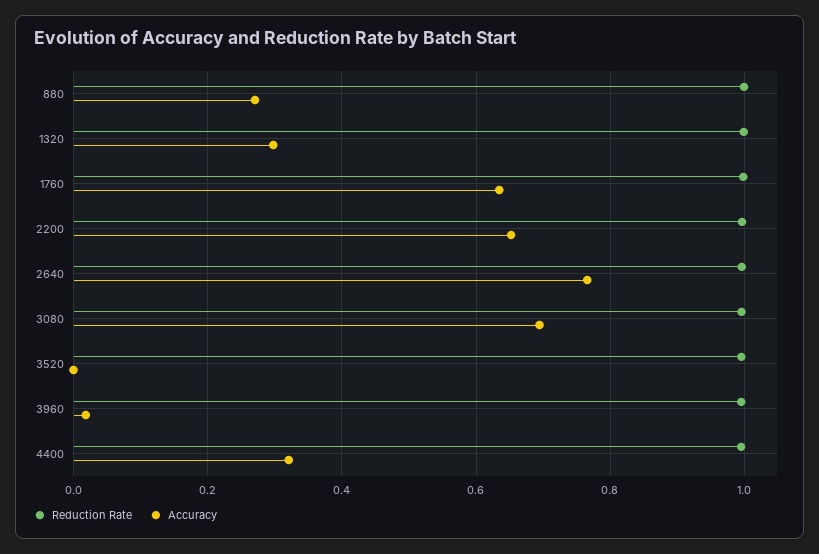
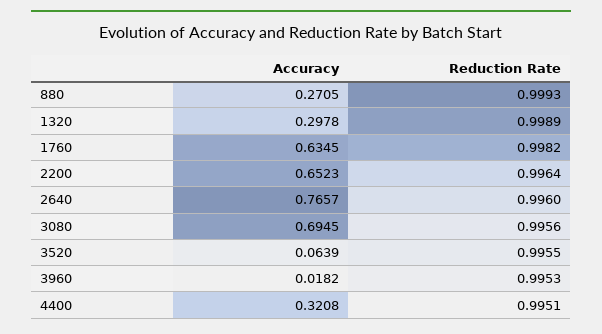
Accuracy, 3520: 0 -> 0.0639

